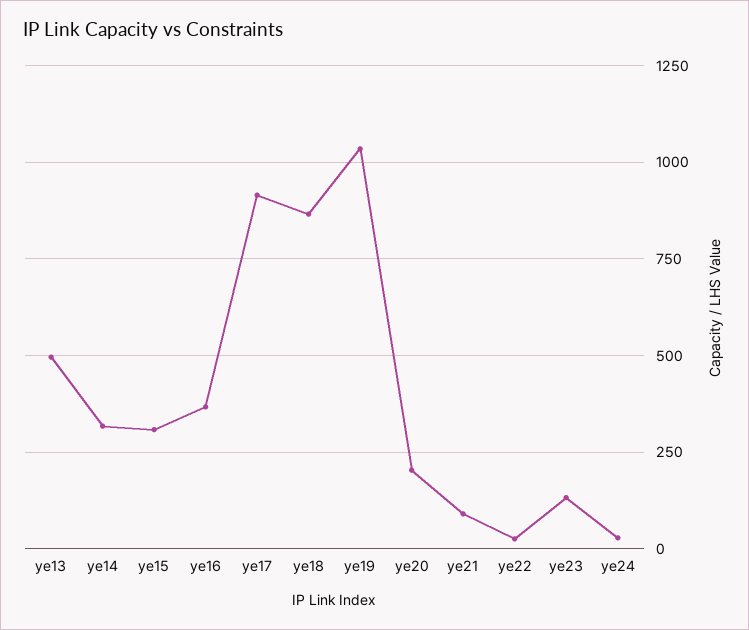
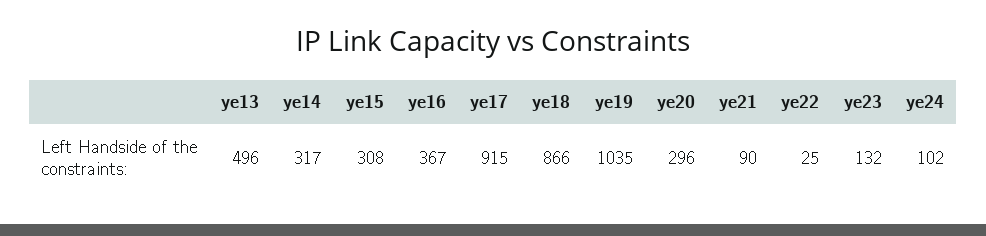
ye20: 200 -> 296
ye24: 25 -> 102

